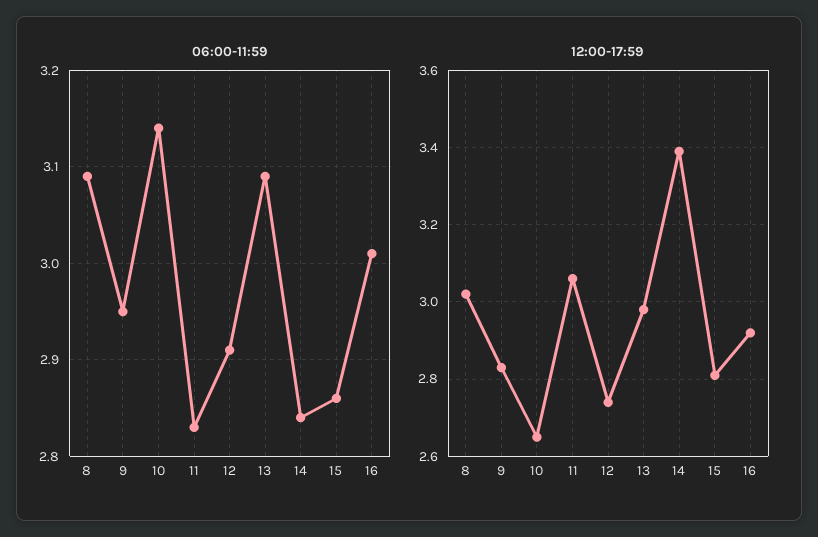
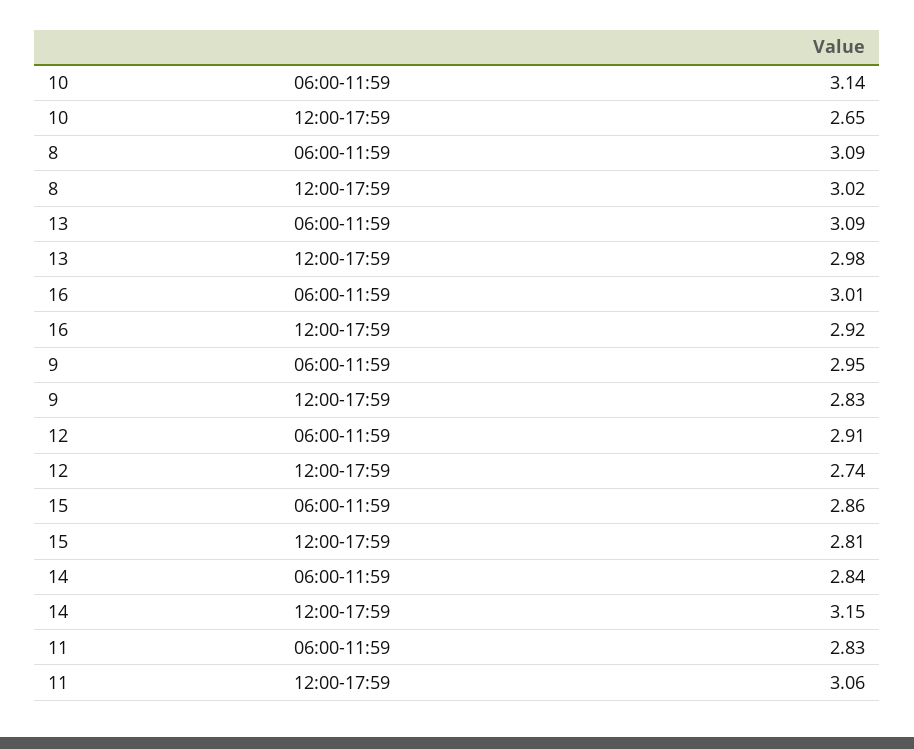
12:00-17:59, 14: 3.4 -> 3.15

